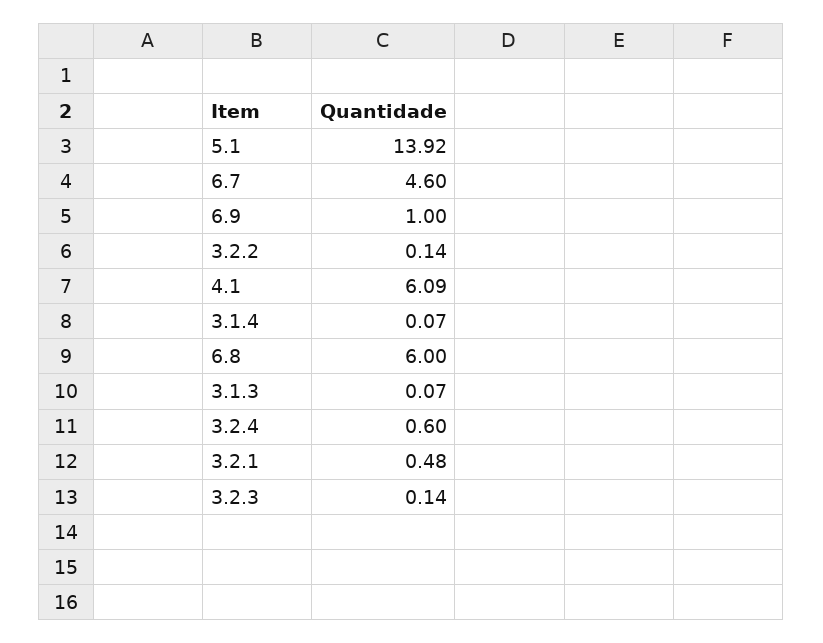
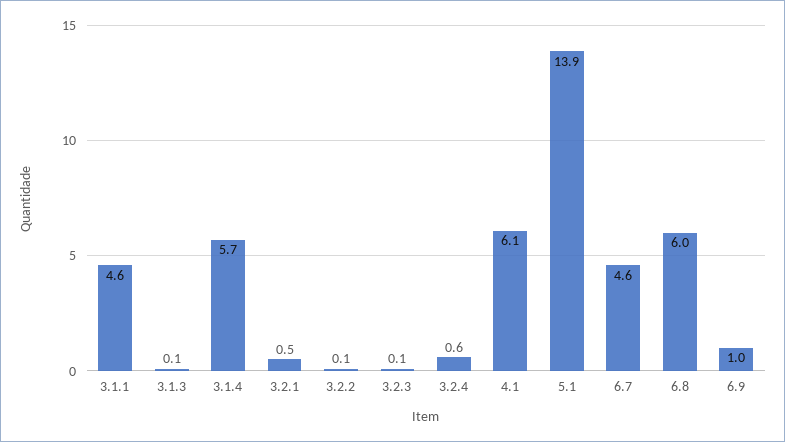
3.1.4: 0.07 -> 5.7
3.1.1: none -> 4.6

